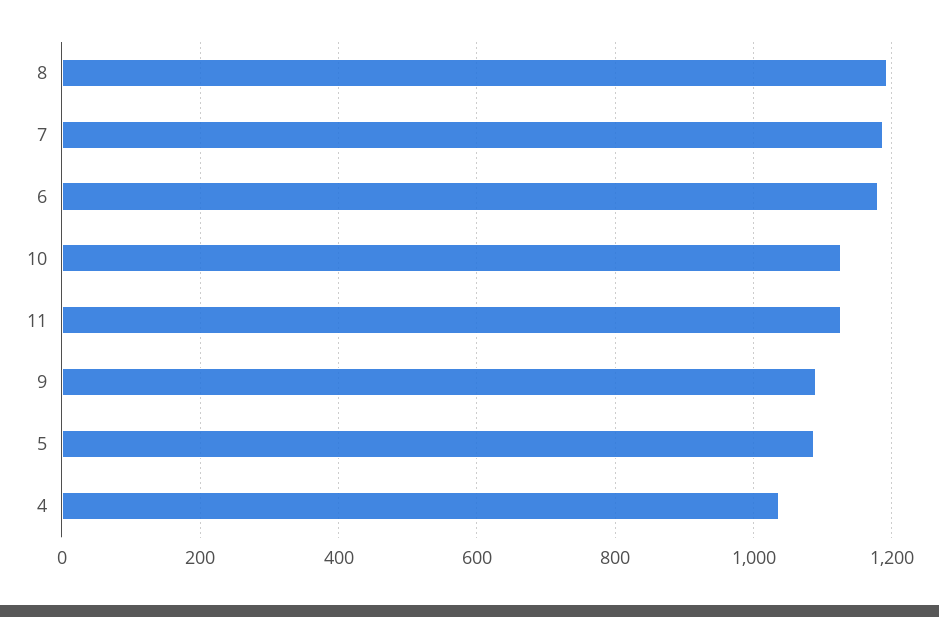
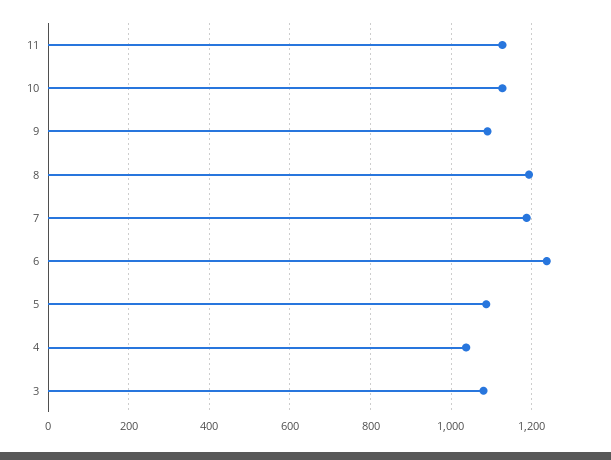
6: 1180 -> 1240
3: none -> 1080

